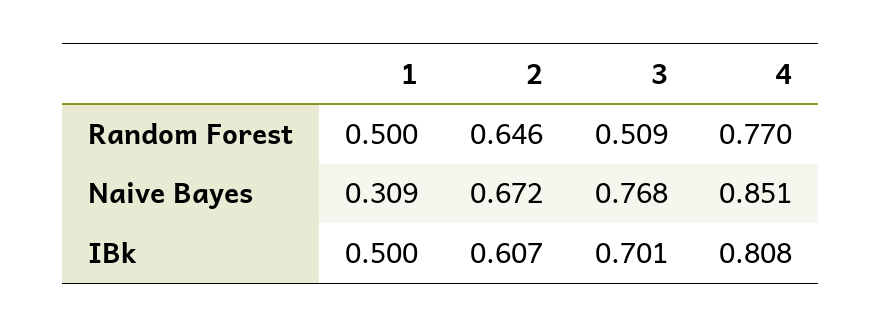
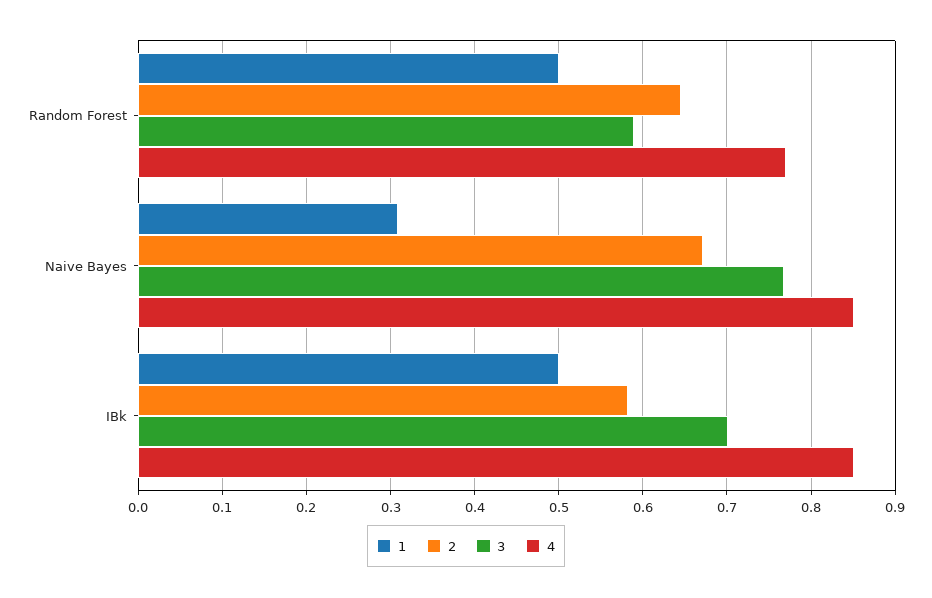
3, Random Forest: 0.509 -> 0.59
2, IBk: 0.607 -> 0.58
4, IBk: 0.808 -> 0.85

